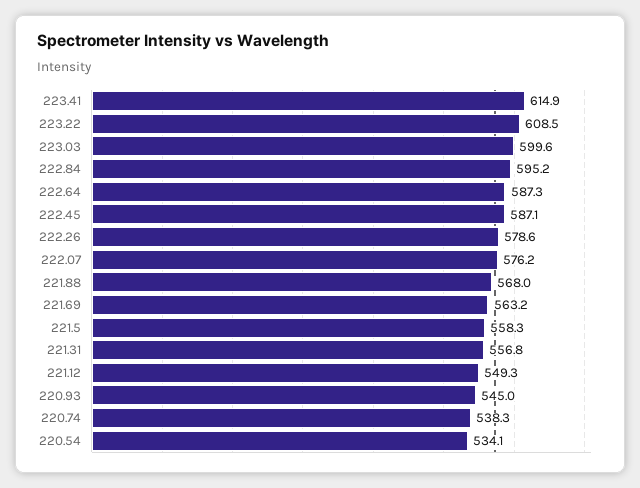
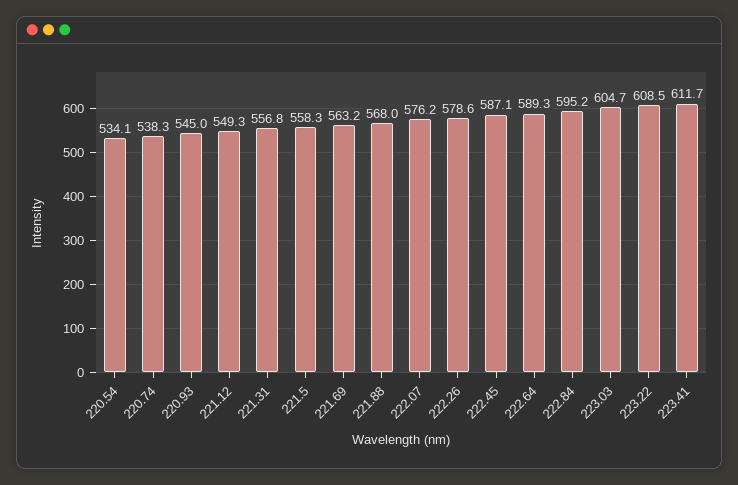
223.41: 614.9 -> 611.7
223.03: 599.6 -> 604.7
222.64: 587.3 -> 589.3

